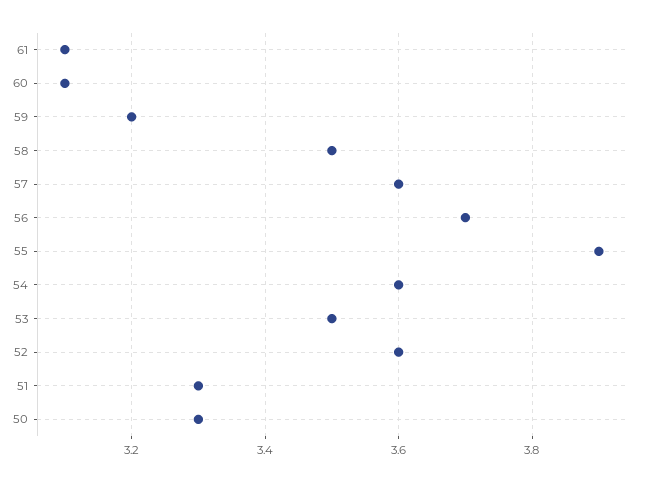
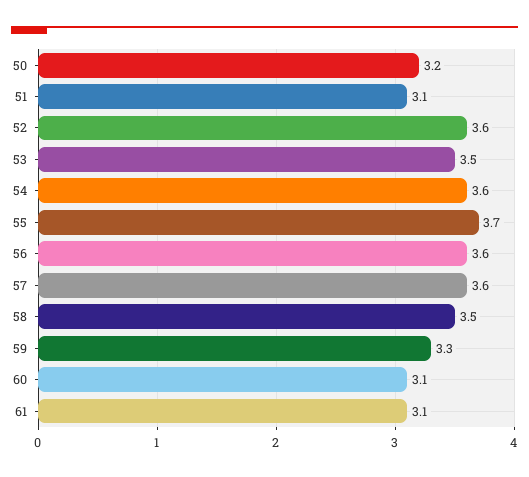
59: 3.2 -> 3.3
56: 3.7 -> 3.6
55: 3.9 -> 3.7
51: 3.3 -> 3.1
50: 3.3 -> 3.2

